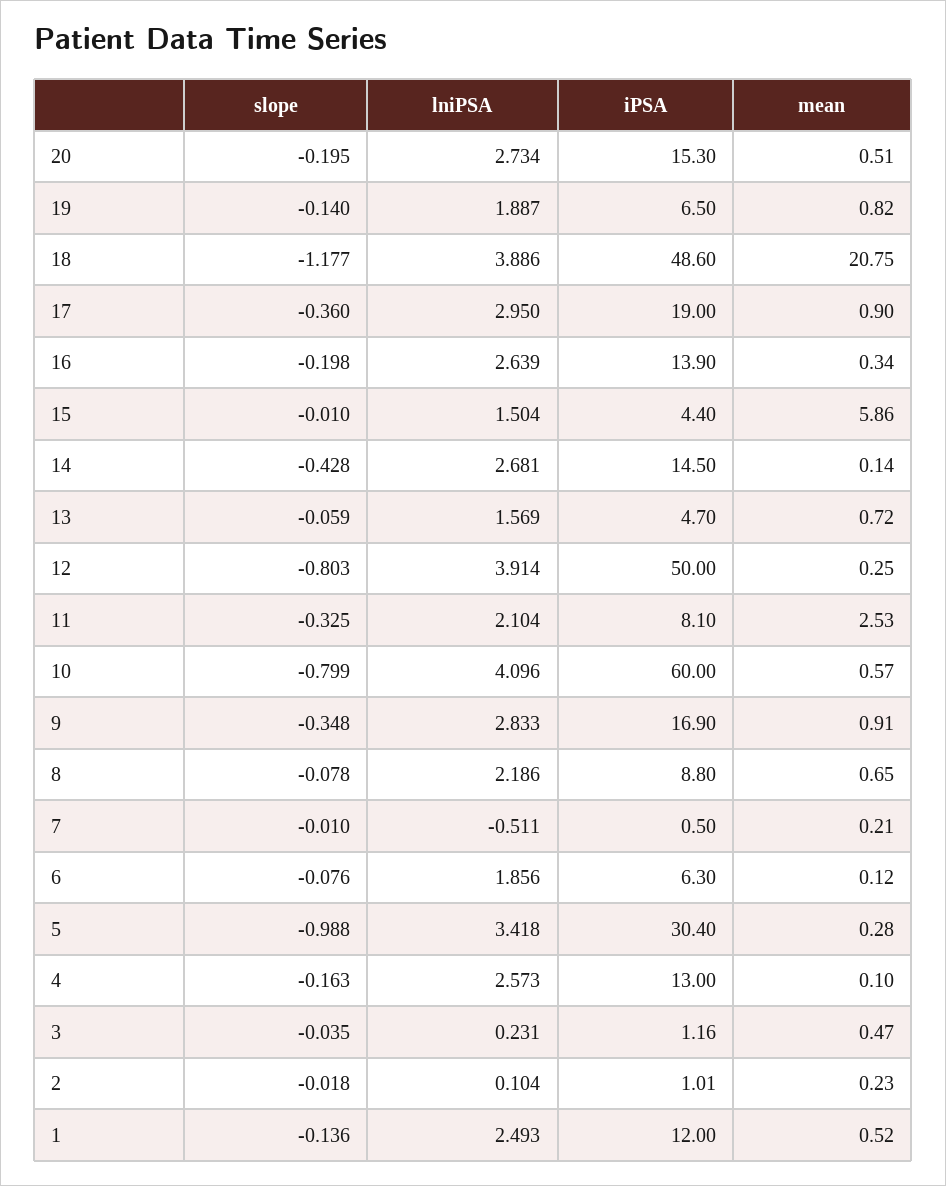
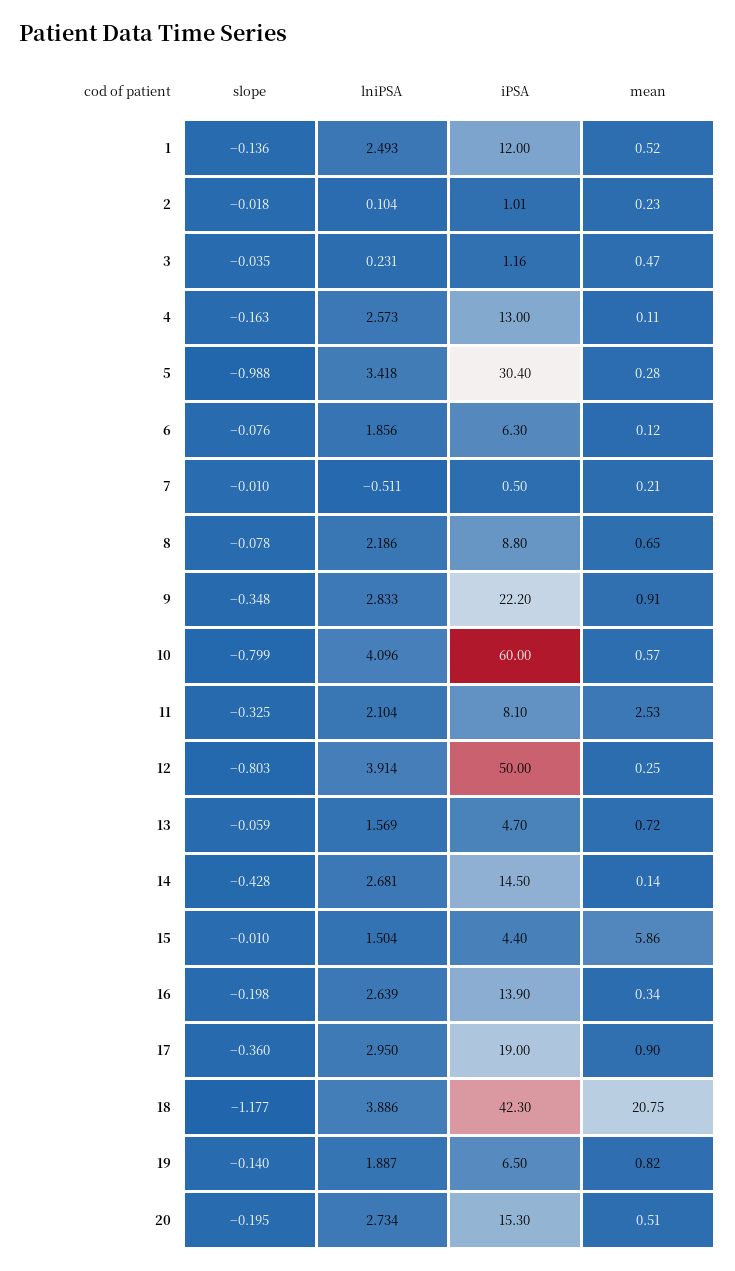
iPSA, 18: 48.6 -> 42.3
iPSA, 9: 16.9 -> 22.2
mean, 4: 0.1 -> 0.11

